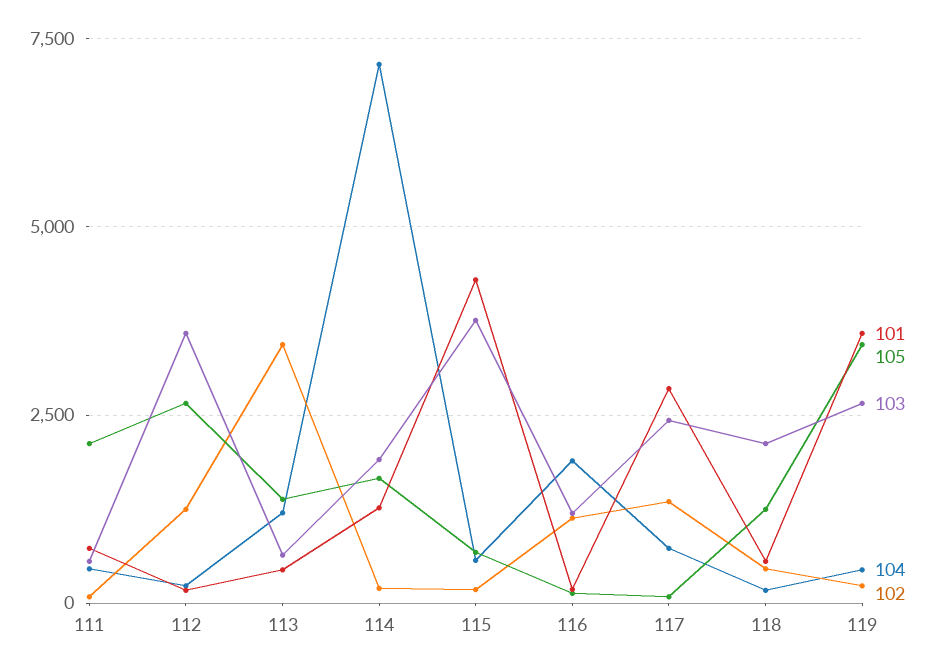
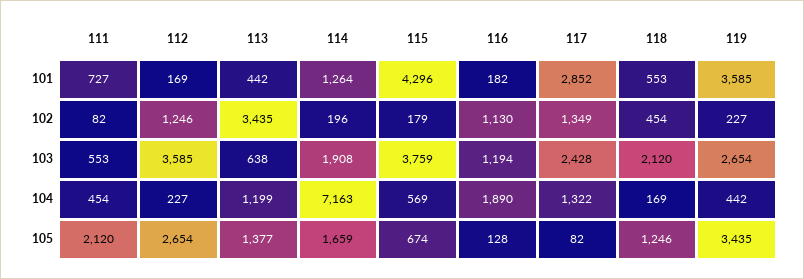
104, 117: 750 -> 1322

